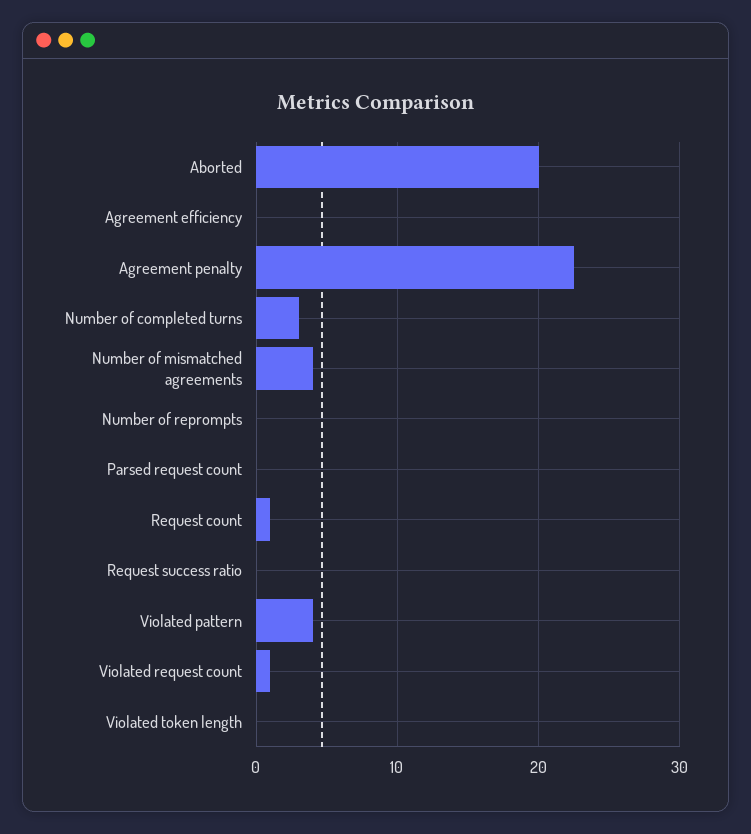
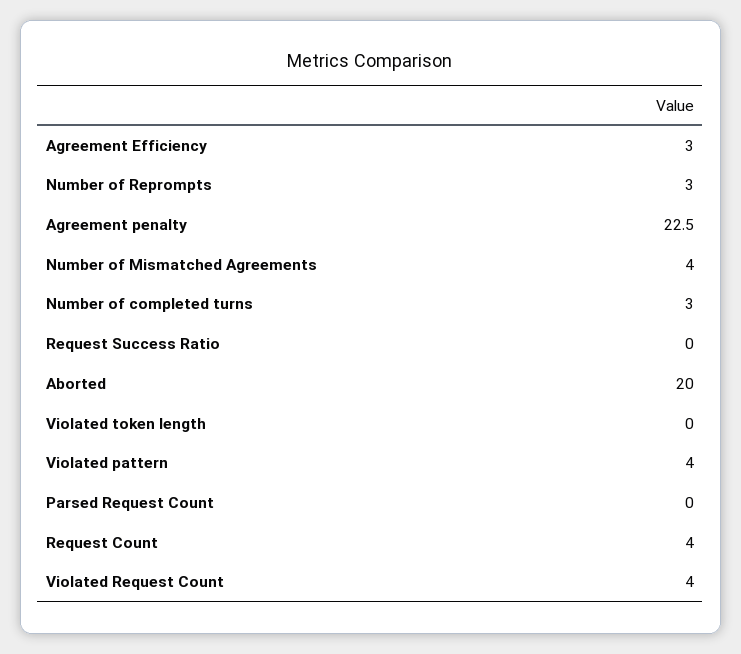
Agreement efficiency: 0 -> 3
Number of reprompts: 0 -> 3
Request count: 1 -> 4
Violated request count: 1 -> 4

